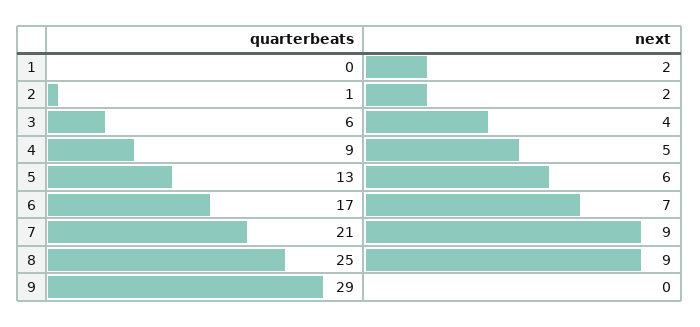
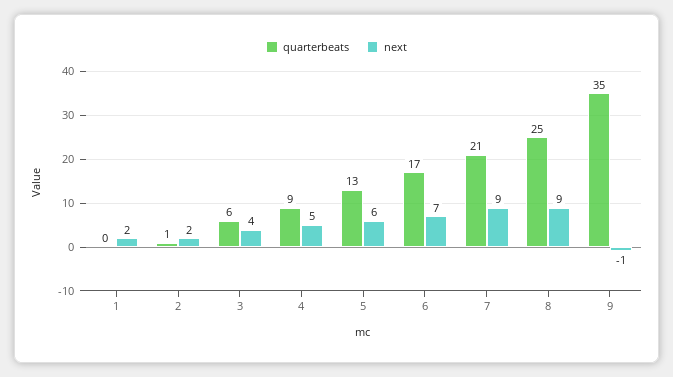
quarterbeats, 9: 29 -> 35
next, 9: 0 -> -1

